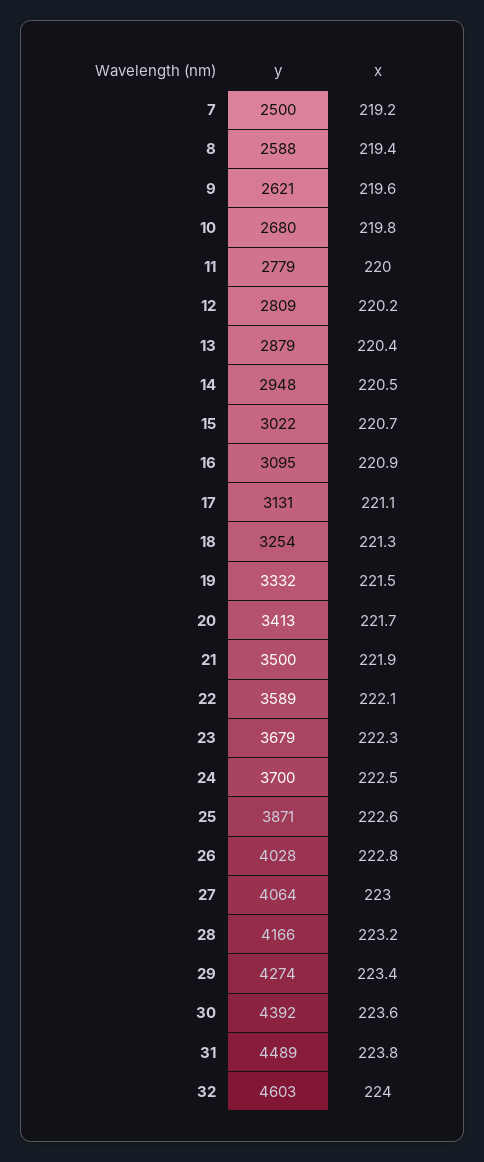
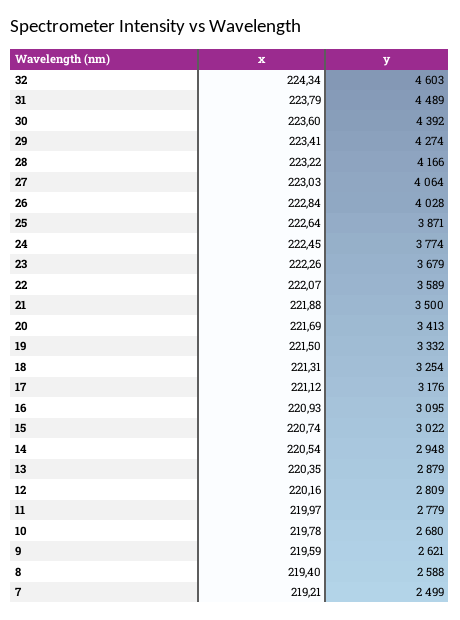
y, 7: 2500 -> 2499
y, 17: 3131 -> 3176
y, 24: 3700 -> 3774
x, 32: 224 -> 224.34

